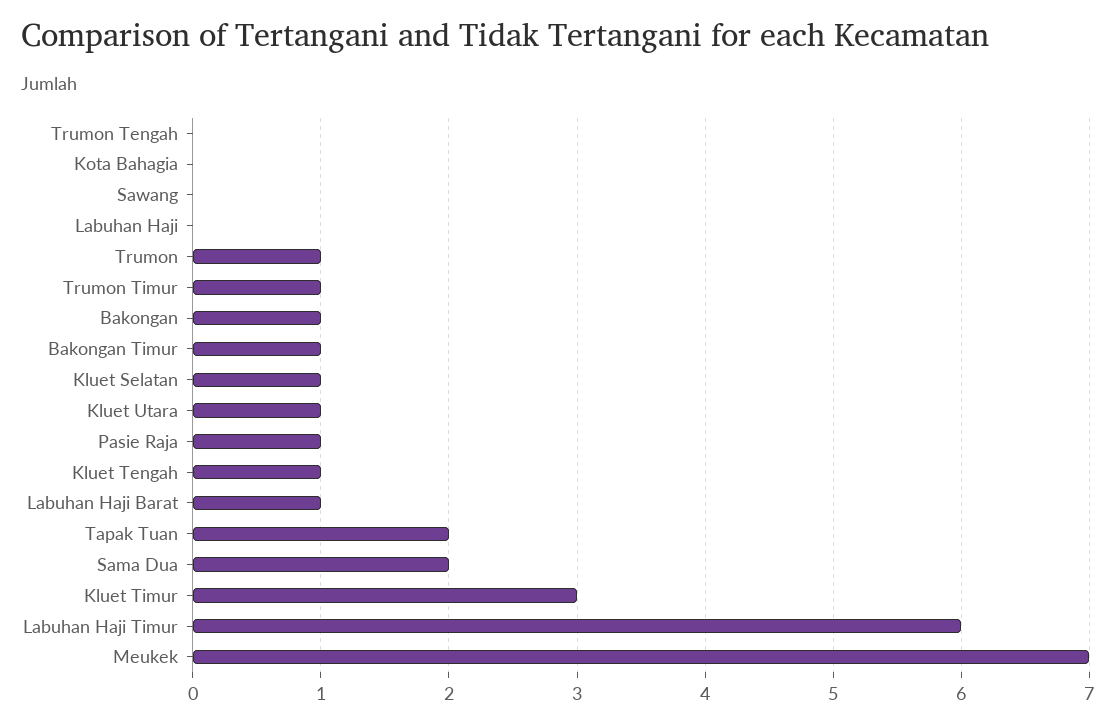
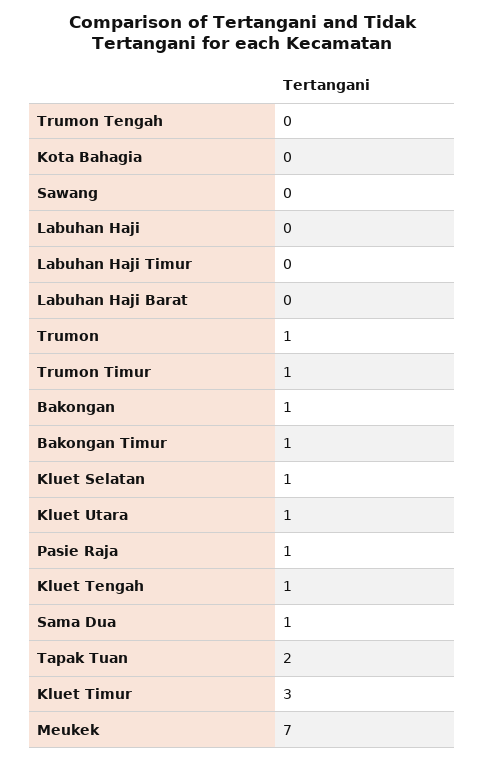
Labuhan Haji Barat: 1 -> 0
Sama Dua: 2 -> 1
Labuhan Haji Timur: 6 -> 0

